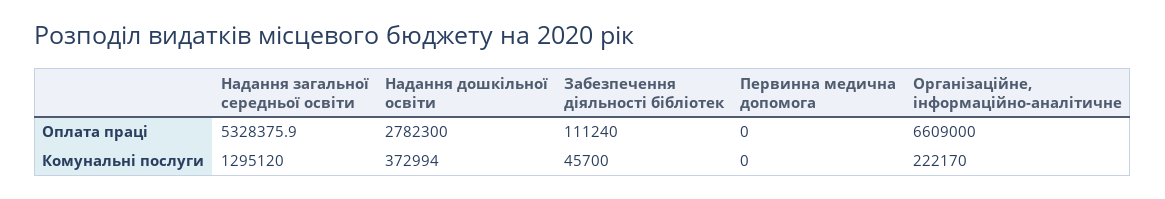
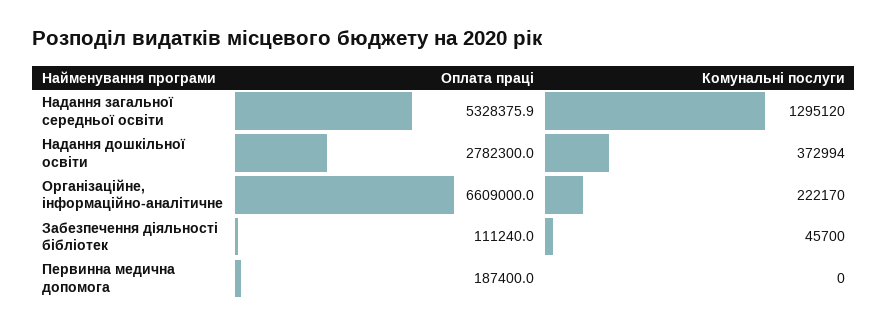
Первинна медична допомога, Оплата праці: 0 -> 187400

